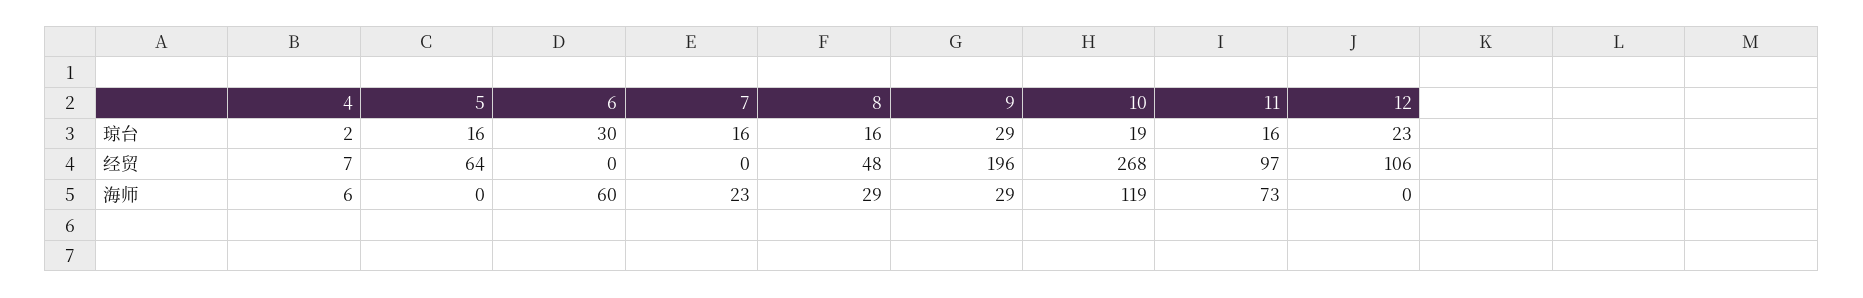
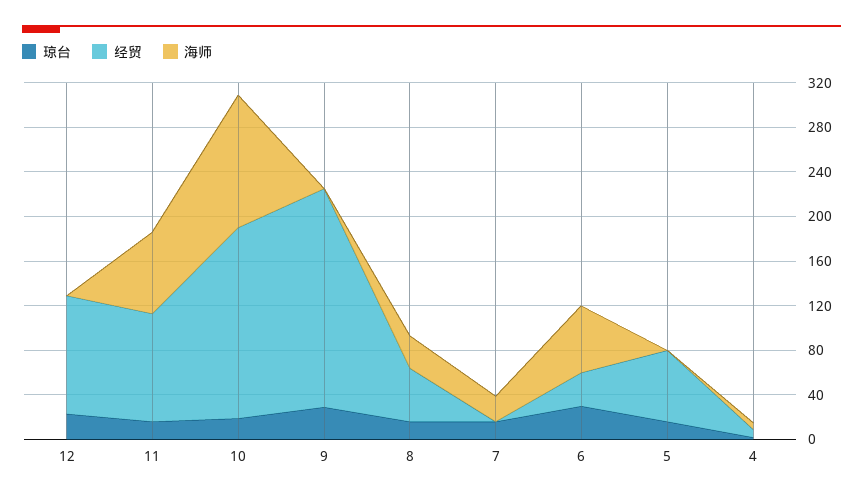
经贸, 6: 0 -> 30
经贸, 10: 268 -> 170
海师, 9: 29 -> 0

